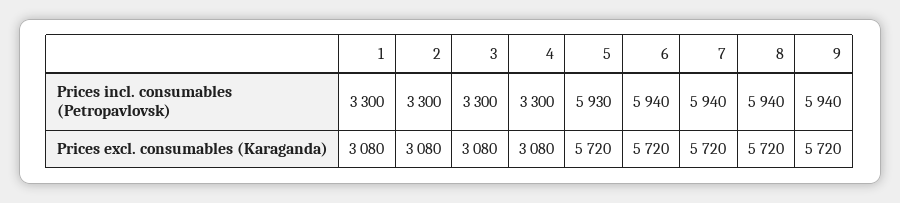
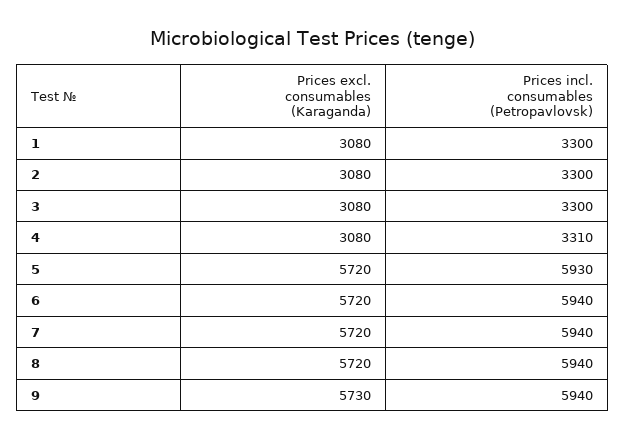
4, Prices incl. consumables (Petropavlovsk): 3300 -> 3310
9, Prices excl. consumables (Karaganda): 5720 -> 5730

